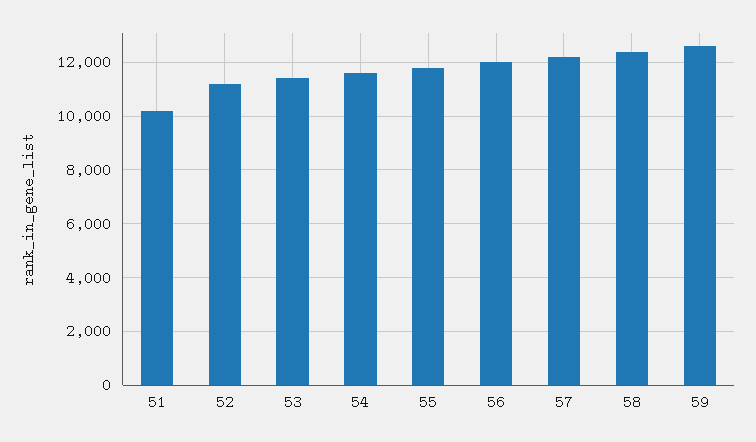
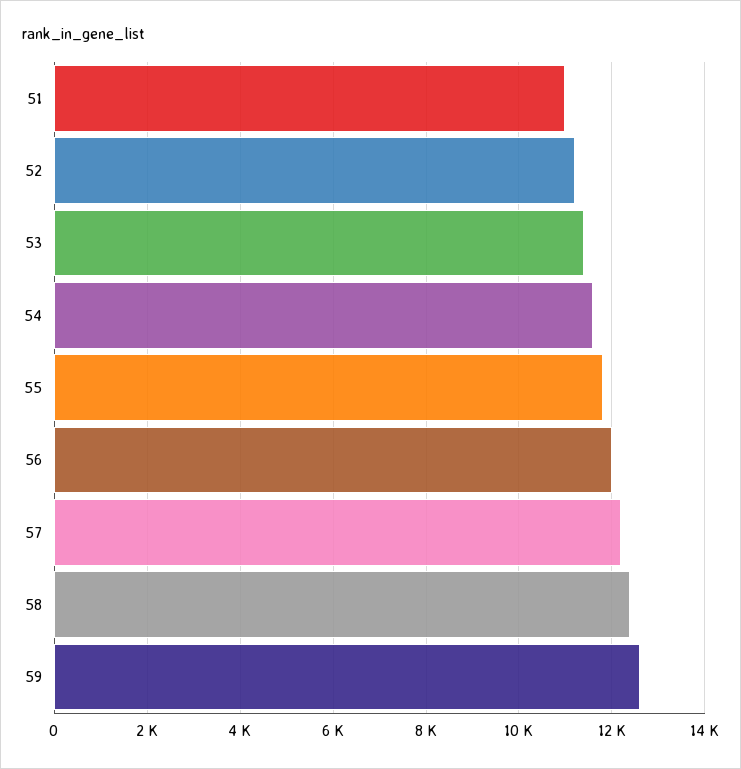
51: 10250 -> 11000

